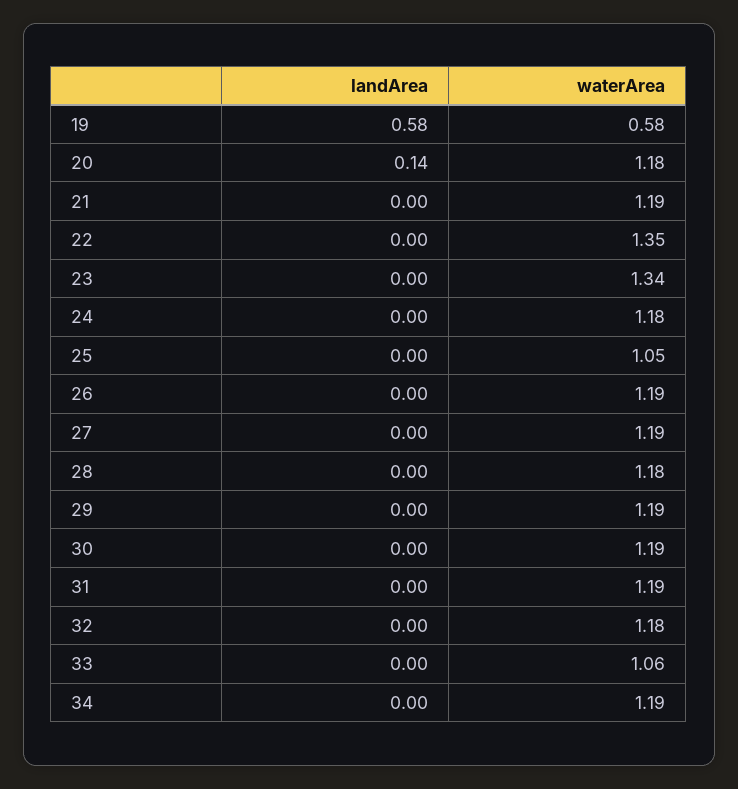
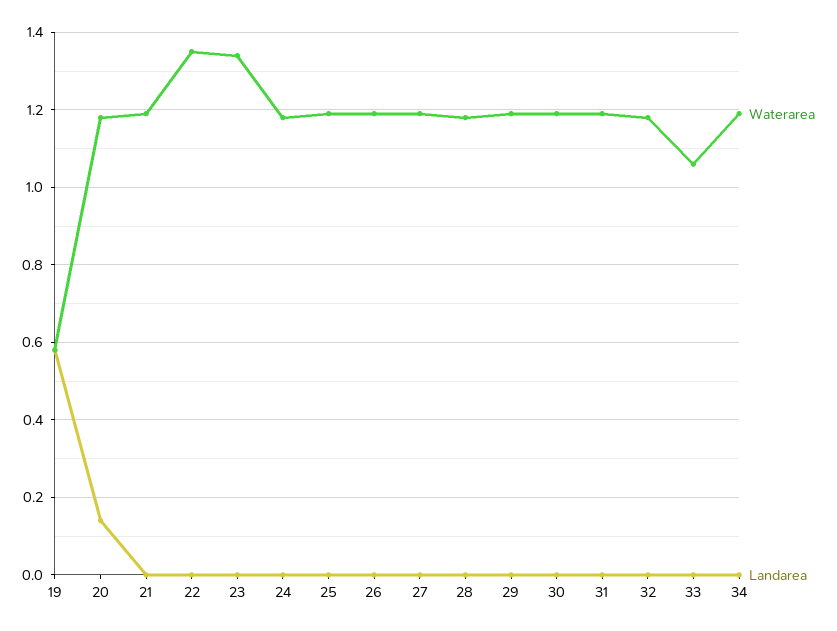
waterArea, 25: 1.05 -> 1.2

